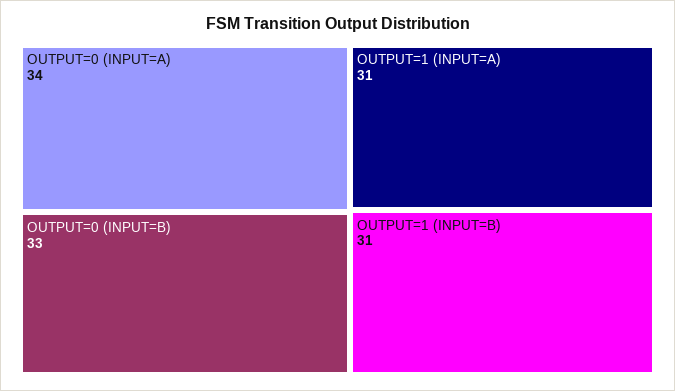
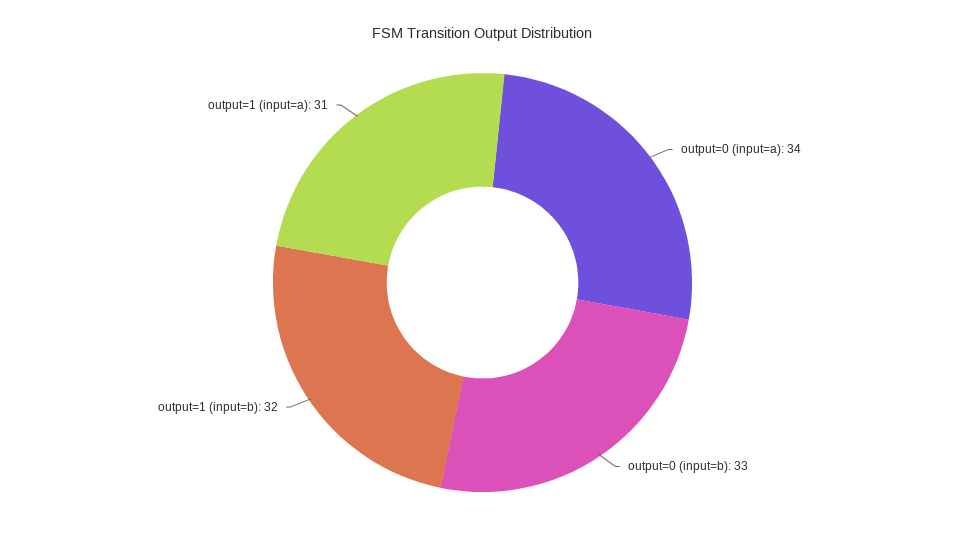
OUTPUT=1 (INPUT=B): 31 -> 32

